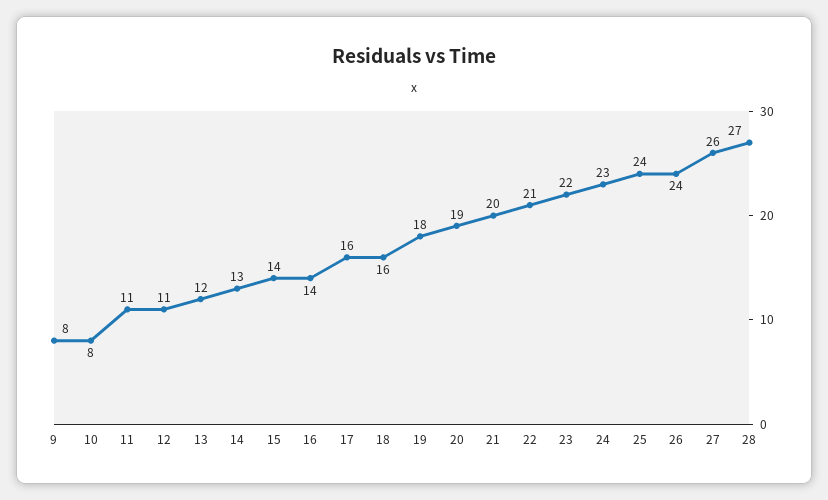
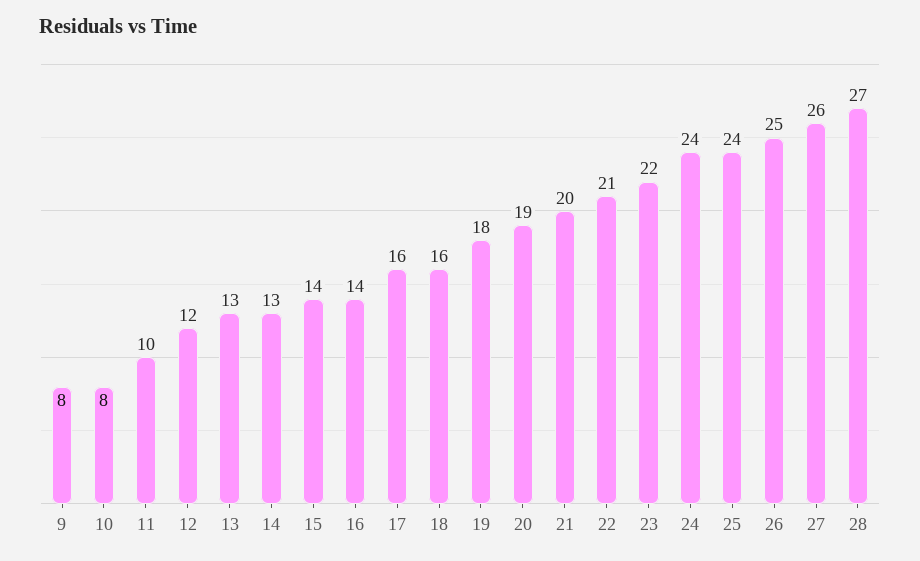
11: 11 -> 10
12: 11 -> 12
13: 12 -> 13
24: 23 -> 24
26: 24 -> 25

